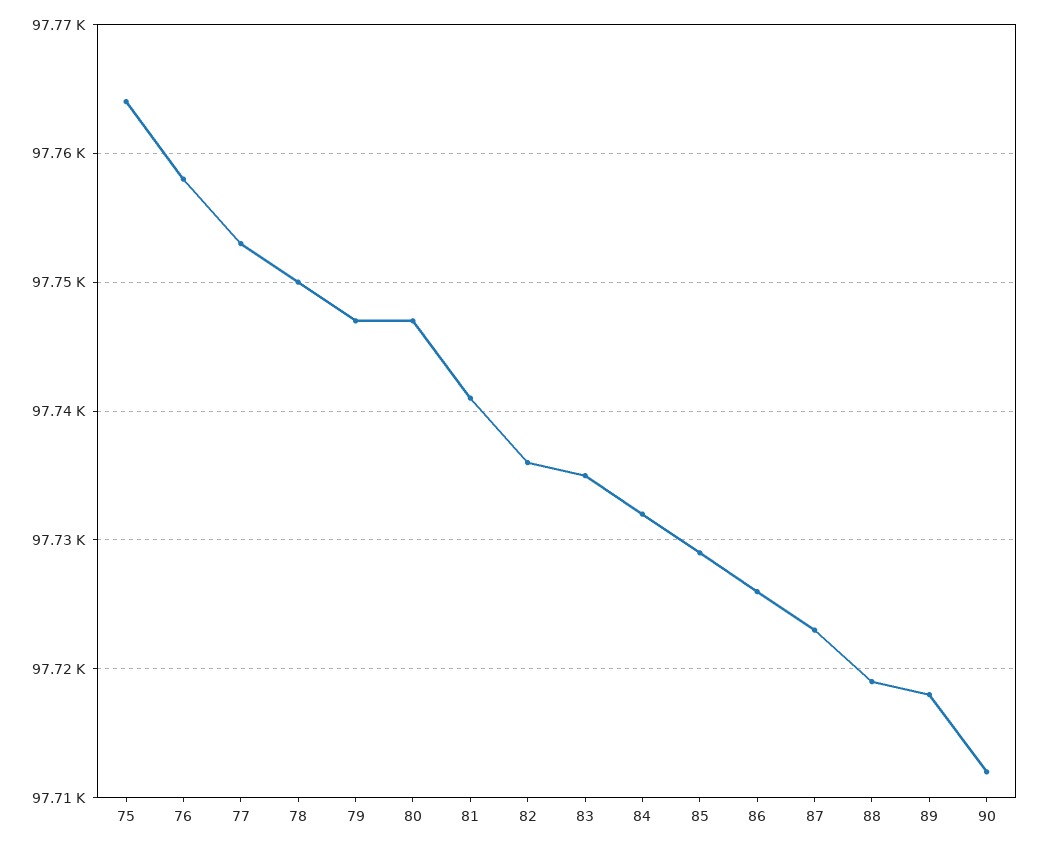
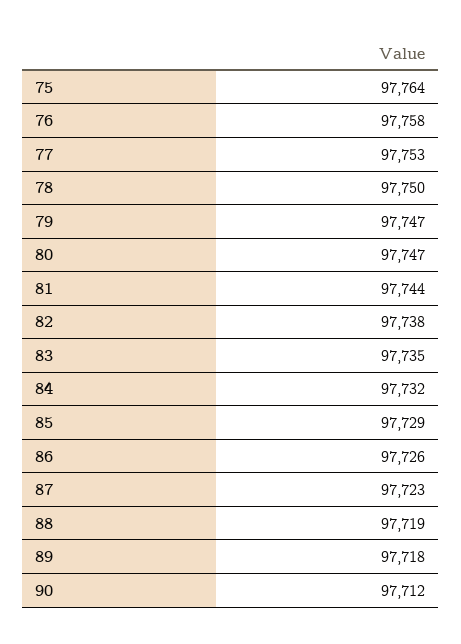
81: 97741 -> 97744
82: 97736 -> 97738

